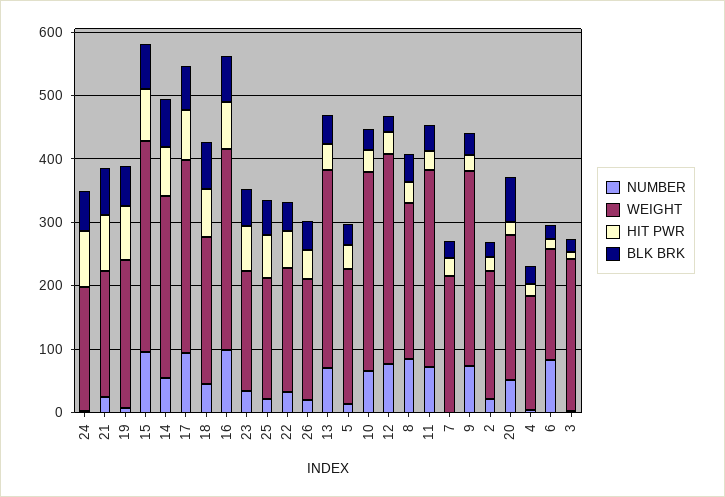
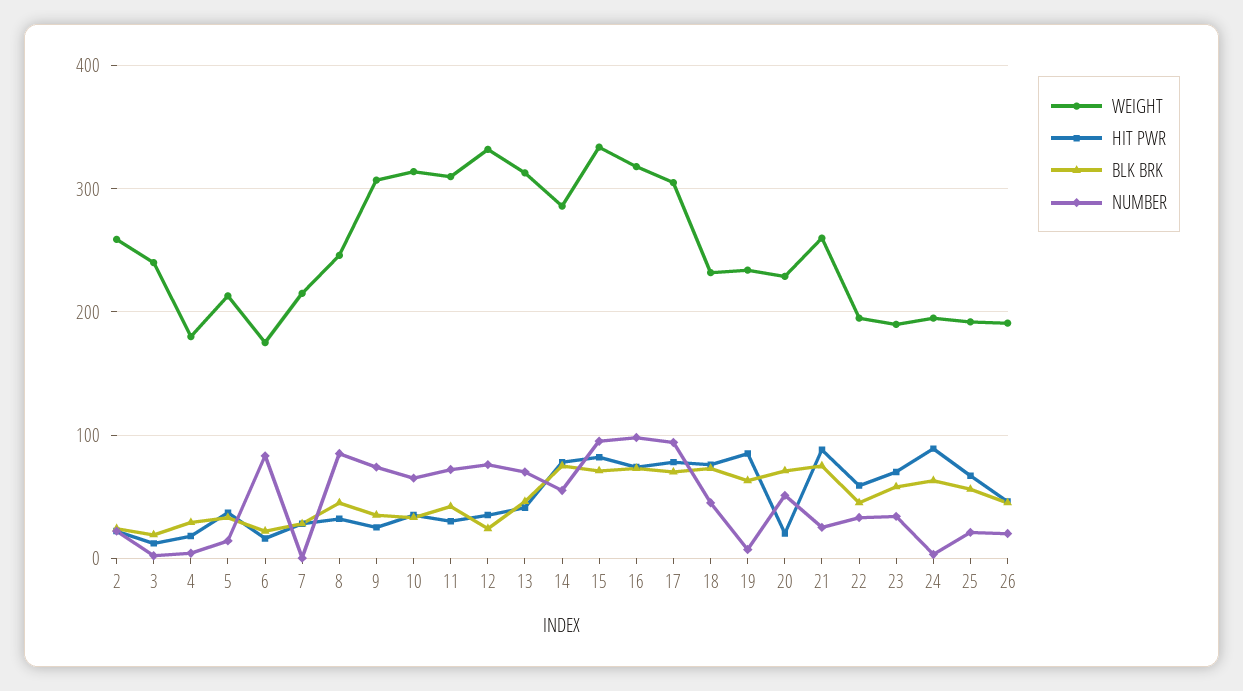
WEIGHT, 21: 200 -> 260
WEIGHT, 2: 200 -> 260

